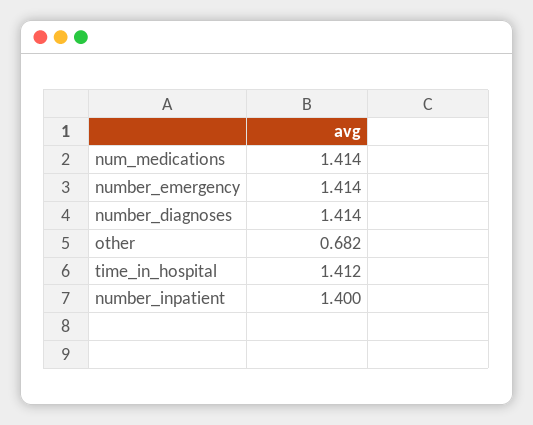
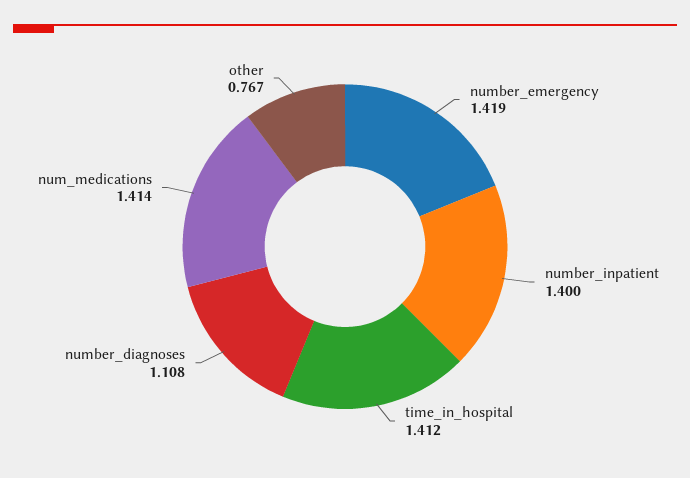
number_emergency: 1.414 -> 1.419
number_diagnoses: 1.414 -> 1.108
other: 0.682 -> 0.767

